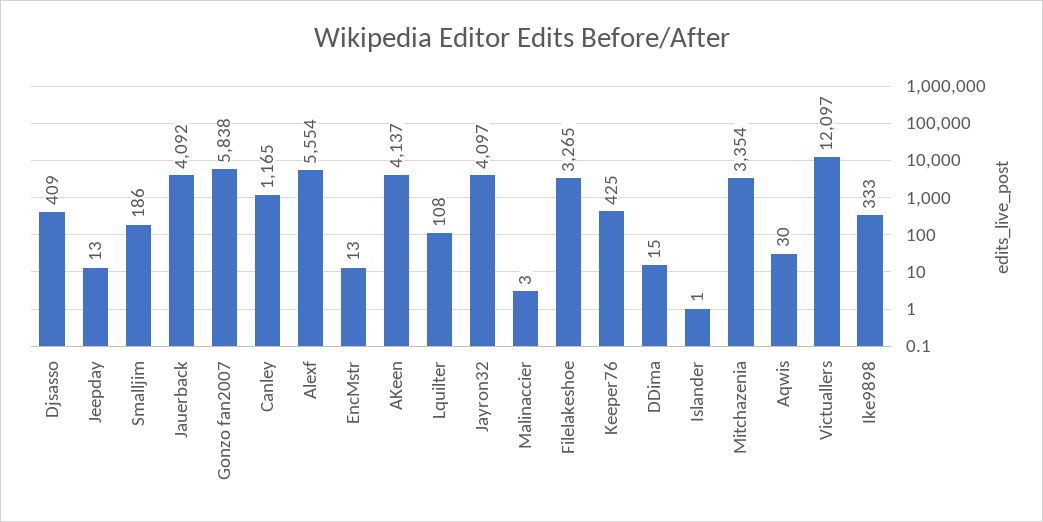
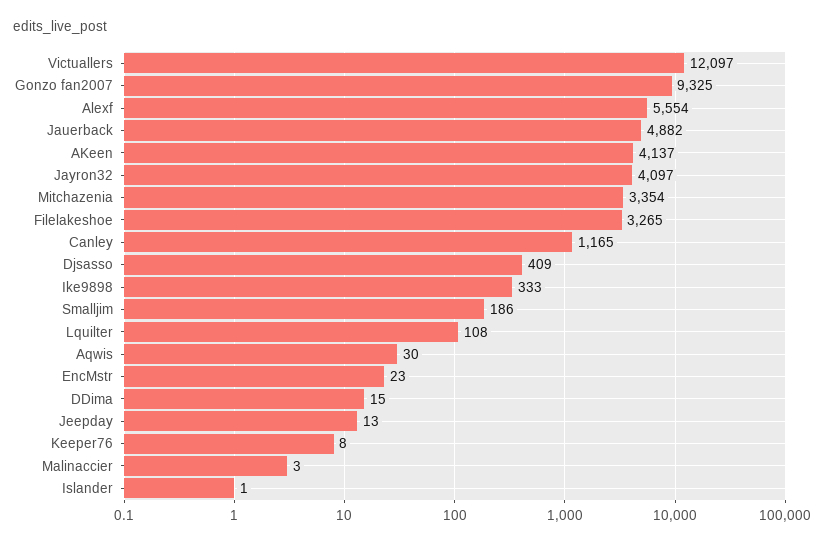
Jauerback: 4092 -> 4882
Gonzo fan2007: 5838 -> 9325
EncMstr: 13 -> 23
Keeper76: 425 -> 8

